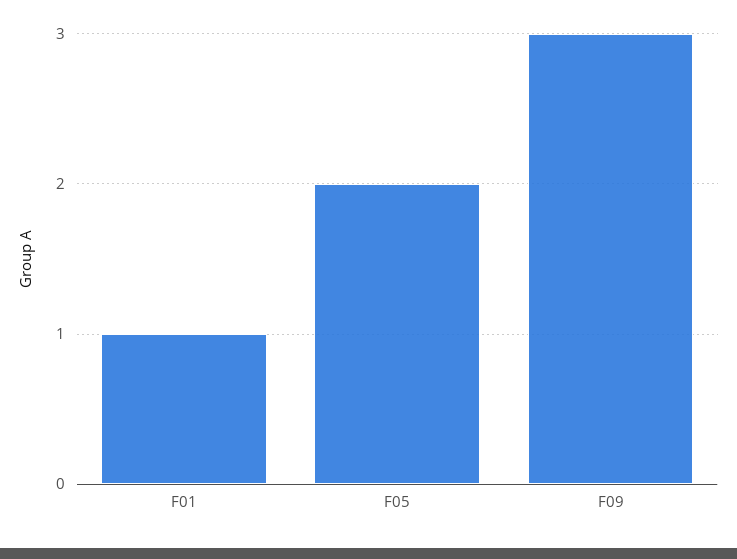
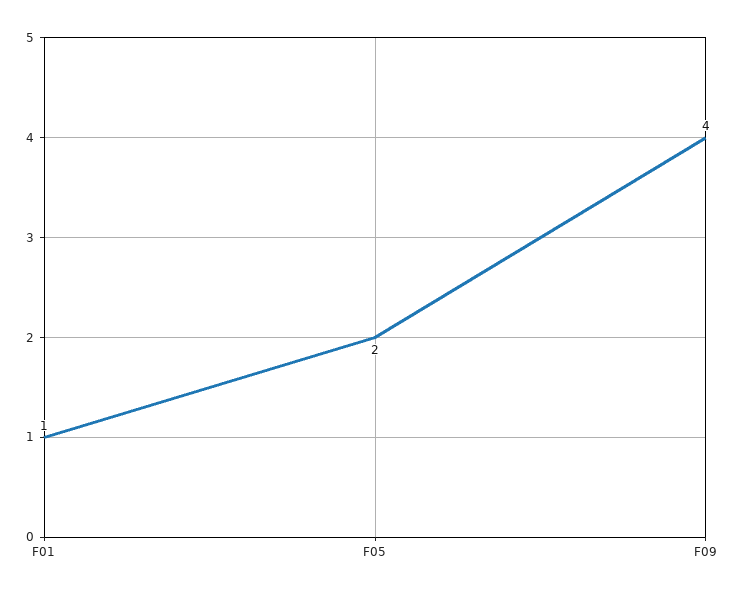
F09: 3 -> 4

